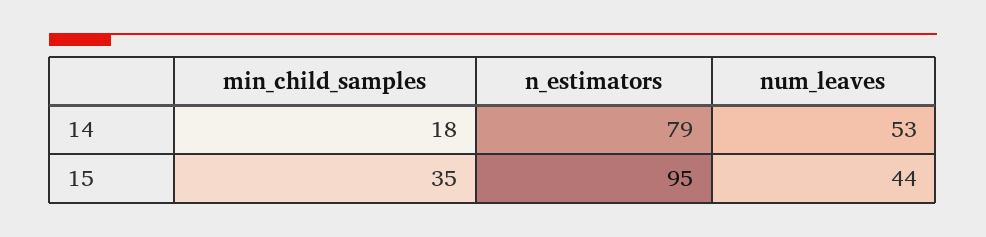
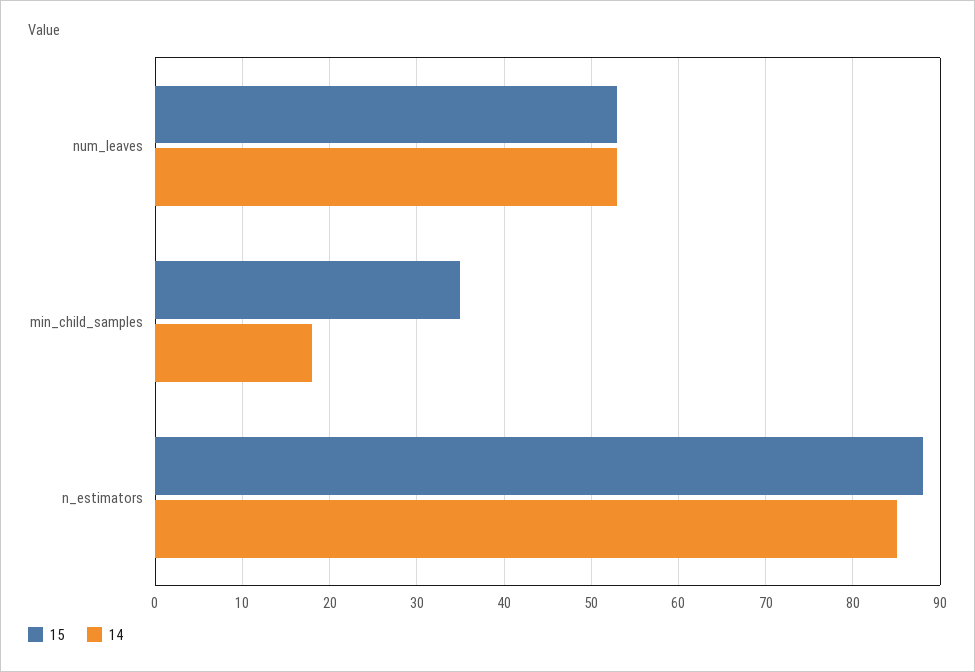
14, n_estimators: 79 -> 85
15, n_estimators: 95 -> 88
15, num_leaves: 44 -> 53

